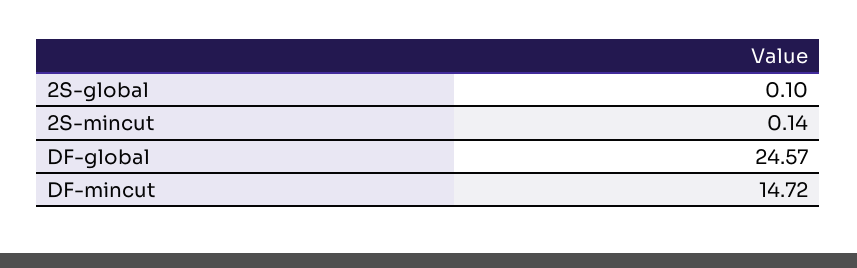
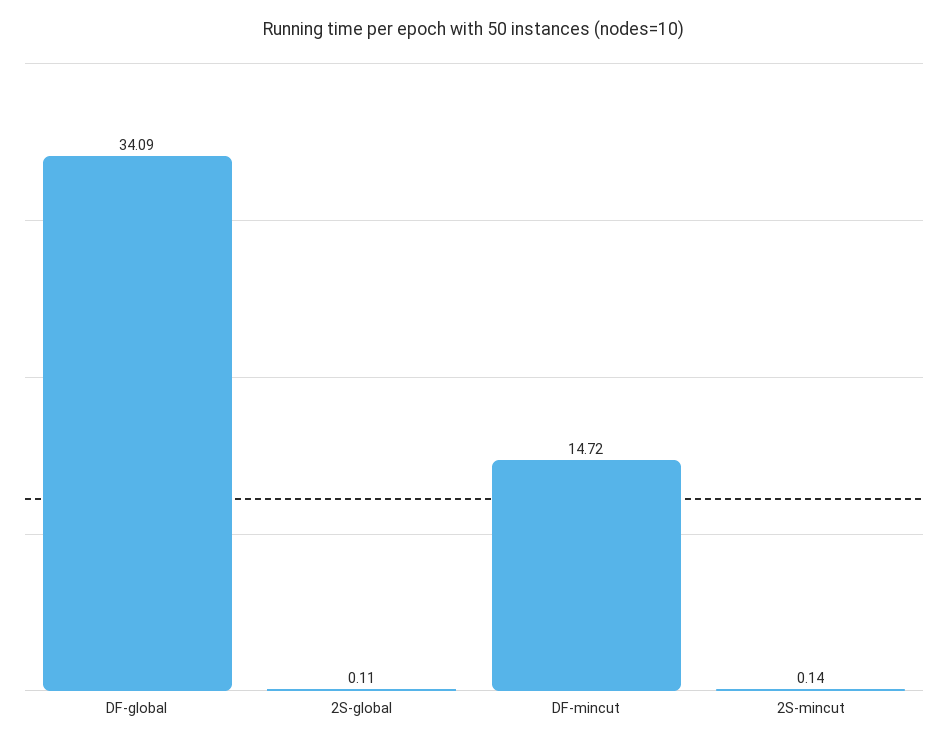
2S-global: 0.1 -> 0.11
DF-global: 24.57 -> 34.09

